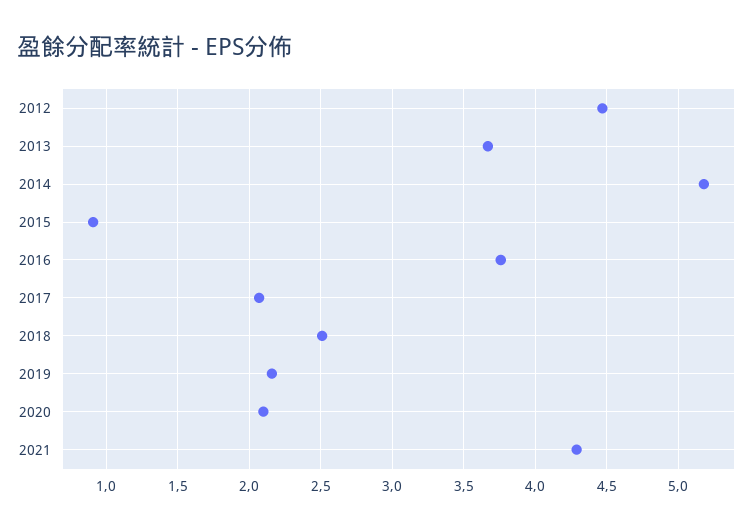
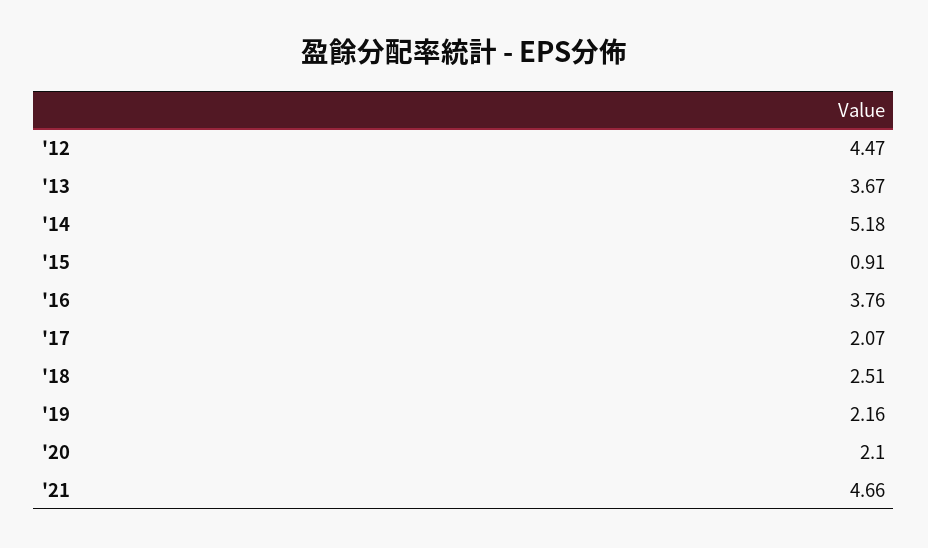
2021: 4.3 -> 4.66

